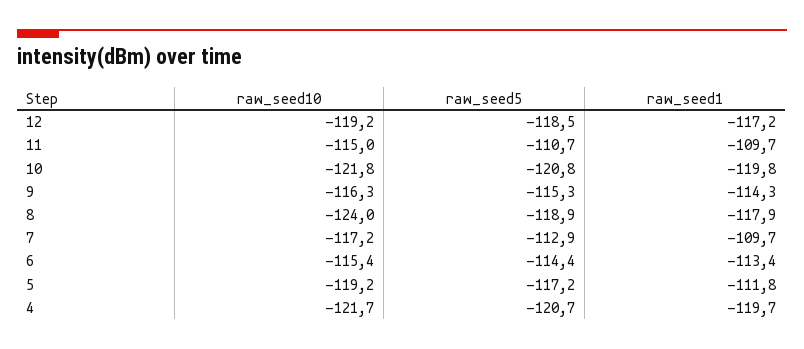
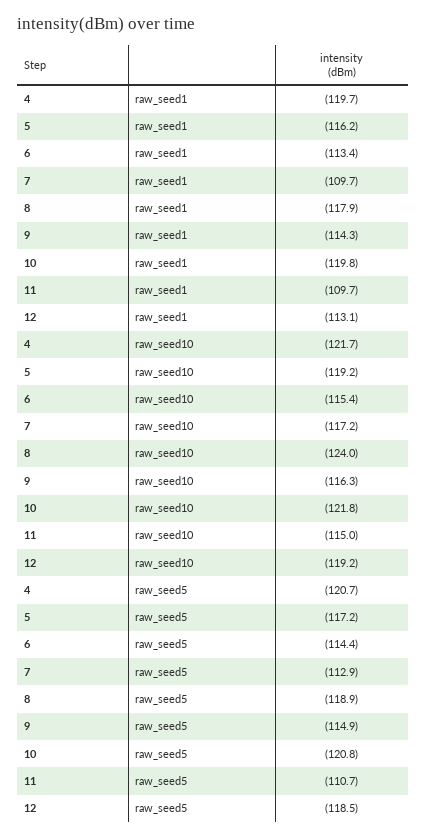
raw_seed1, 12: -117.2 -> -113.1
raw_seed5, 9: -115.3 -> -114.9
raw_seed1, 5: -111.8 -> -116.2

